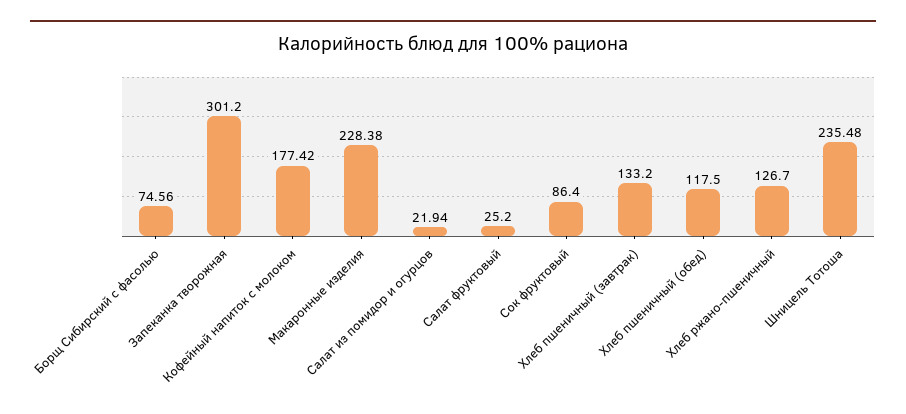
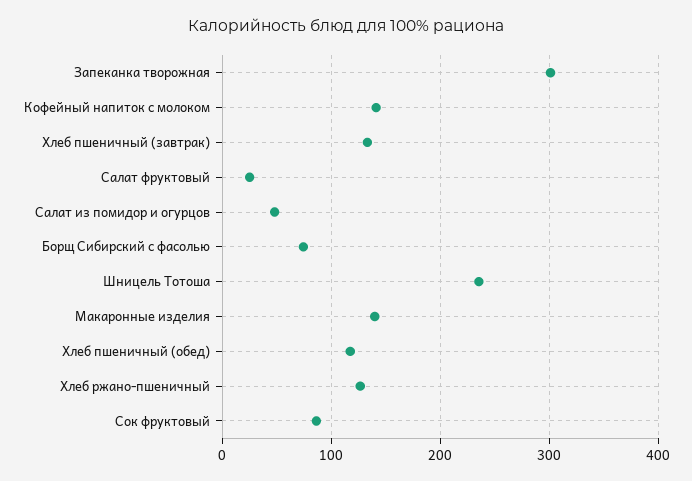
Кофейный напиток с молоком: 177.42 -> 140
Макаронные изделия: 228.38 -> 140
Салат из помидор и огурцов: 21.94 -> 50

